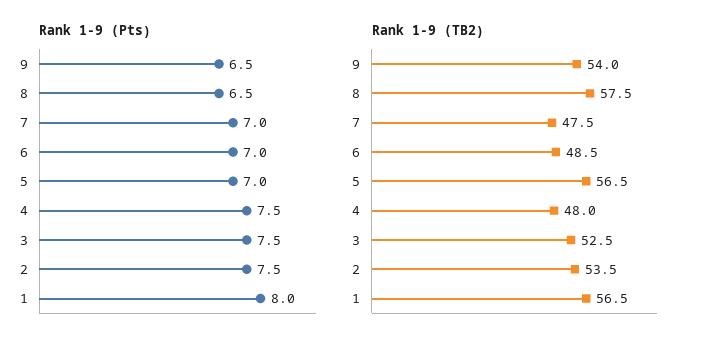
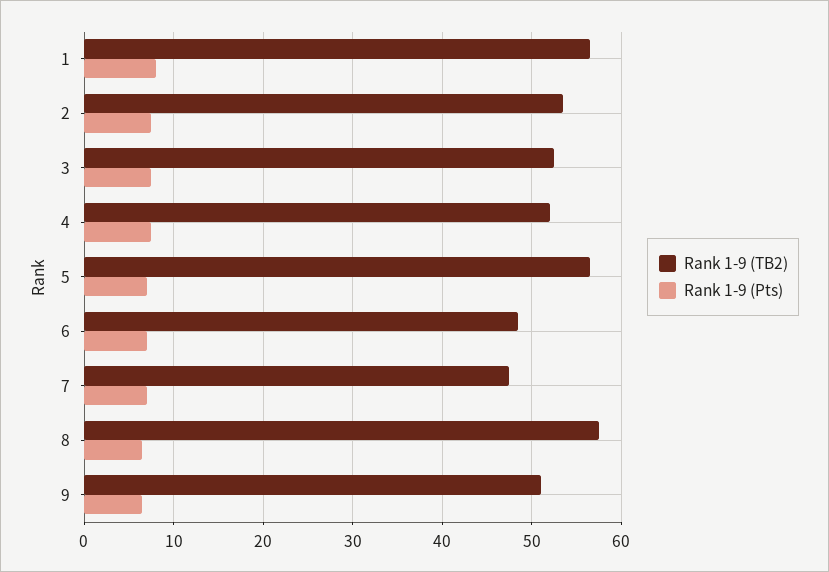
Rank 1-9 (TB2), 9: 54 -> 51
Rank 1-9 (TB2), 4: 48 -> 52

